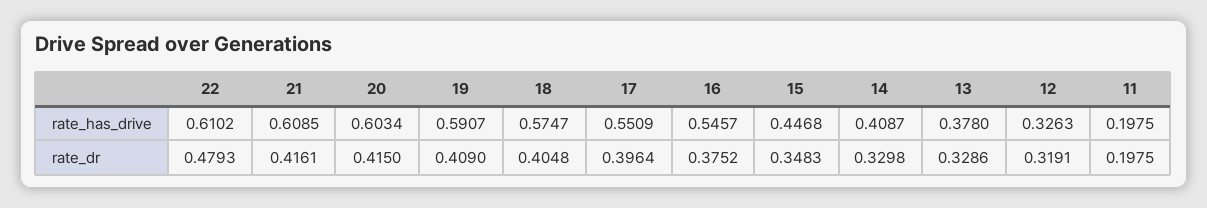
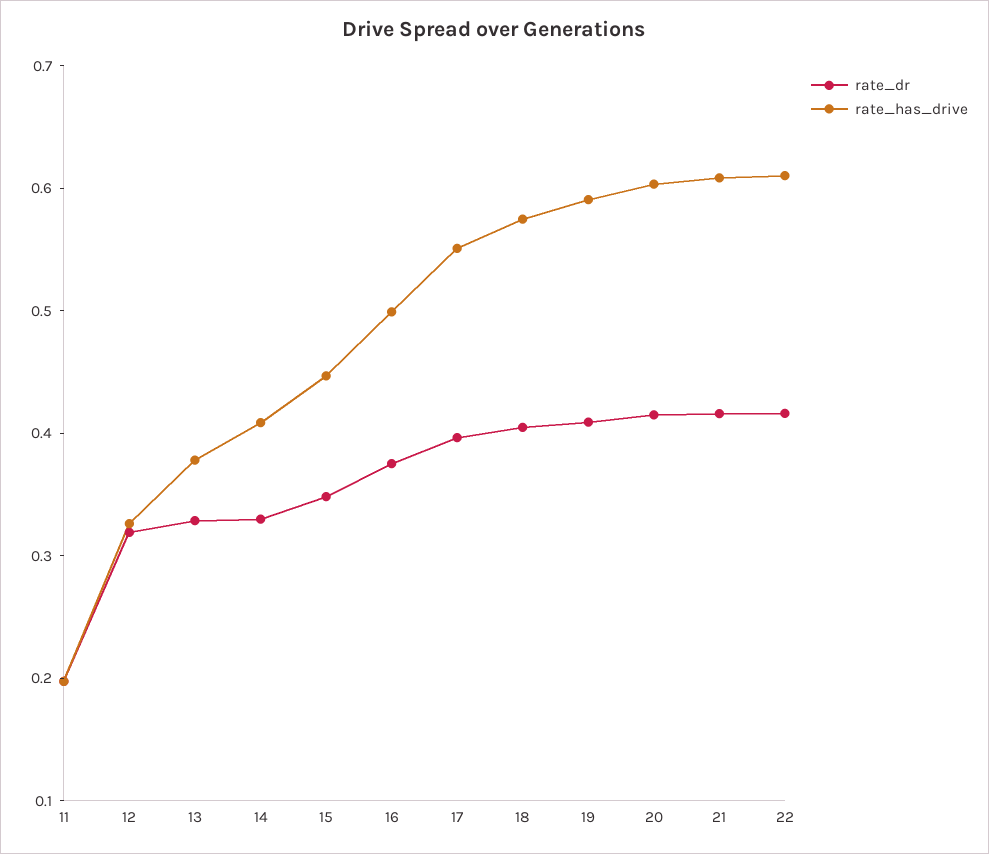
rate_has_drive, 16: 0.5457 -> 0.5
rate_dr, 22: 0.4793 -> 0.42

